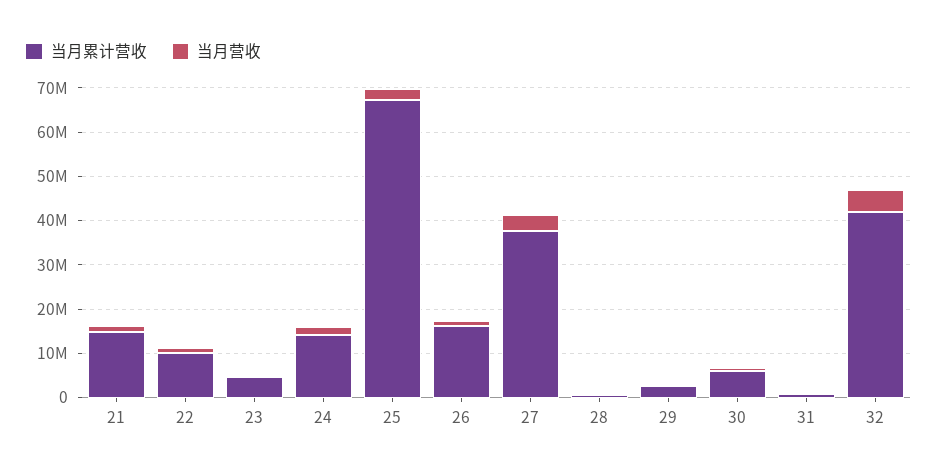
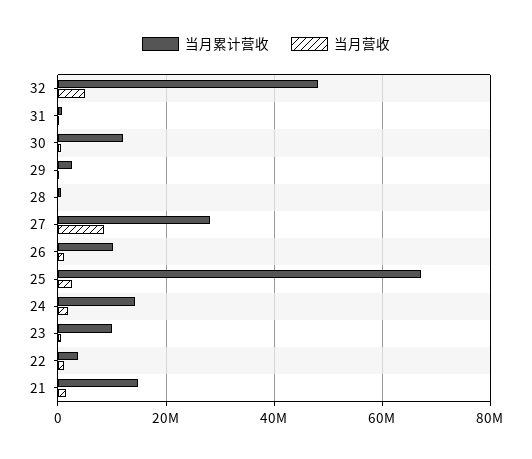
当月累计营收, 22: 10000000 -> 4000000
当月累计营收, 23: 4000000 -> 10000000
当月累计营收, 26: 16000000 -> 10000000
当月累计营收, 27: 38000000 -> 28000000
当月营收, 27: 4000000 -> 8000000
当月累计营收, 30: 6000000 -> 12000000
当月累计营收, 32: 42000000 -> 48000000

